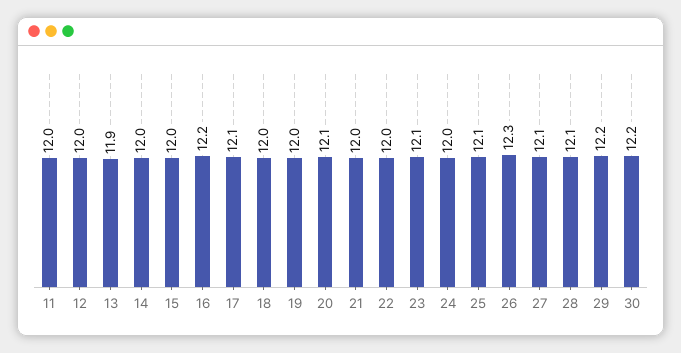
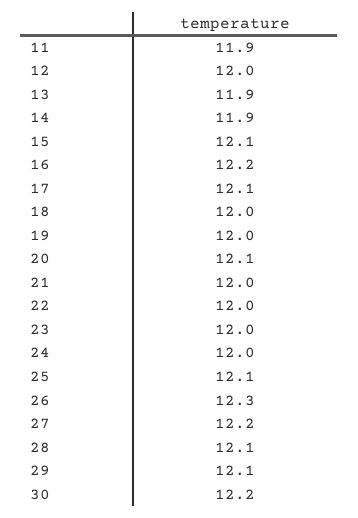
11: 12 -> 11.9
14: 12 -> 11.9
15: 12 -> 12.1
23: 12.1 -> 12
27: 12.1 -> 12.2
29: 12.2 -> 12.1

